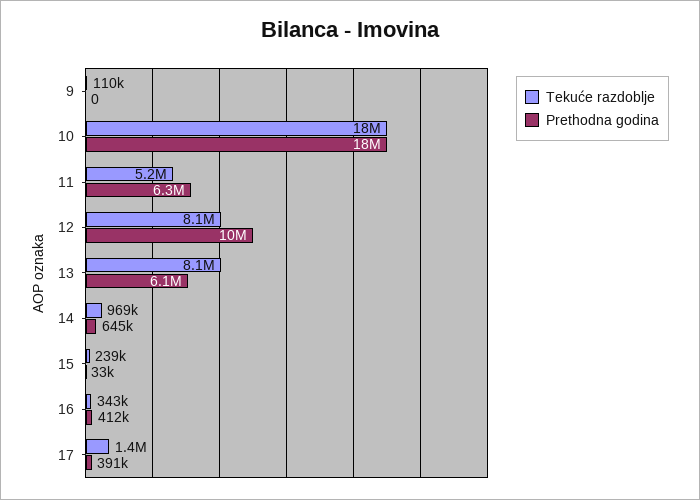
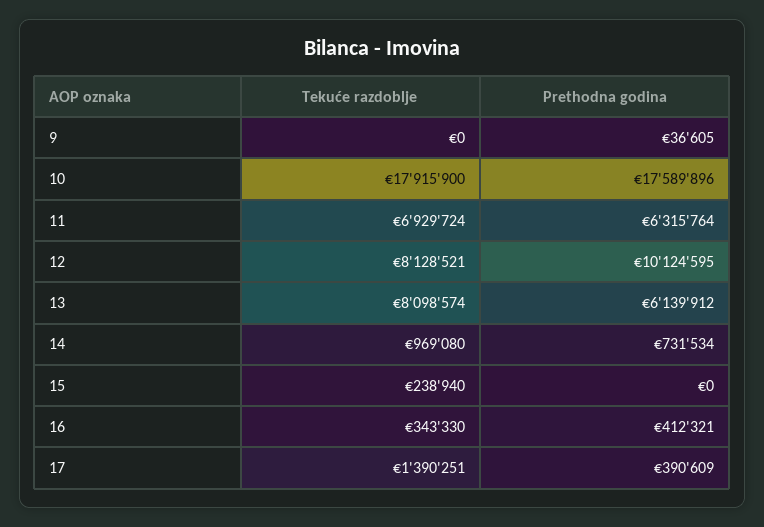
Tekuće razdoblje, 9: 110000 -> 0
Prethodna godina, 9: 0 -> 36605
Tekuće razdoblje, 11: 5200000 -> 6929724
Prethodna godina, 14: 645000 -> 731534
Prethodna godina, 15: 33000 -> 0

